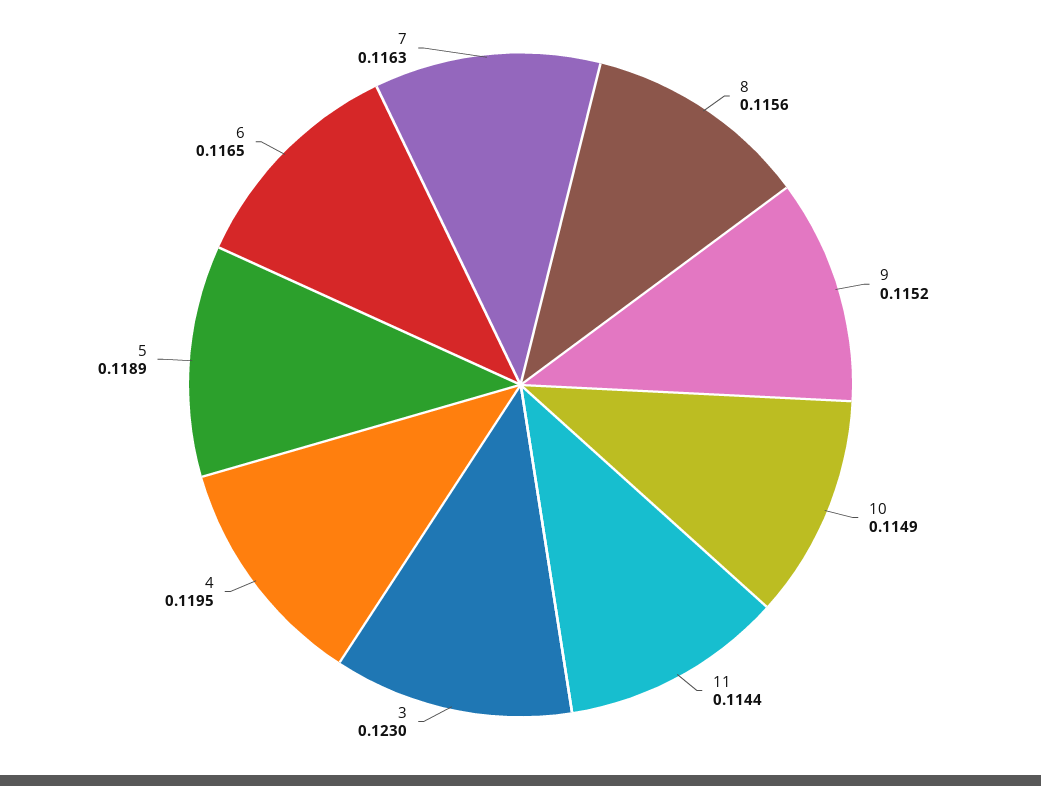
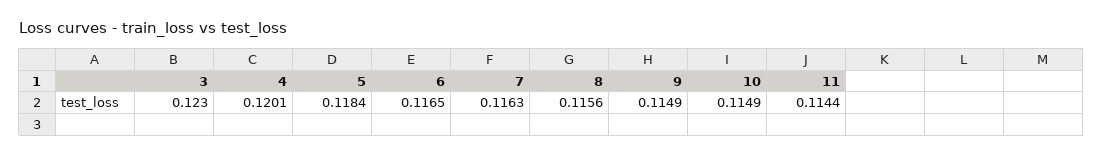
9: 0.1152 -> 0.1149
4: 0.1195 -> 0.1201
5: 0.1189 -> 0.1184

